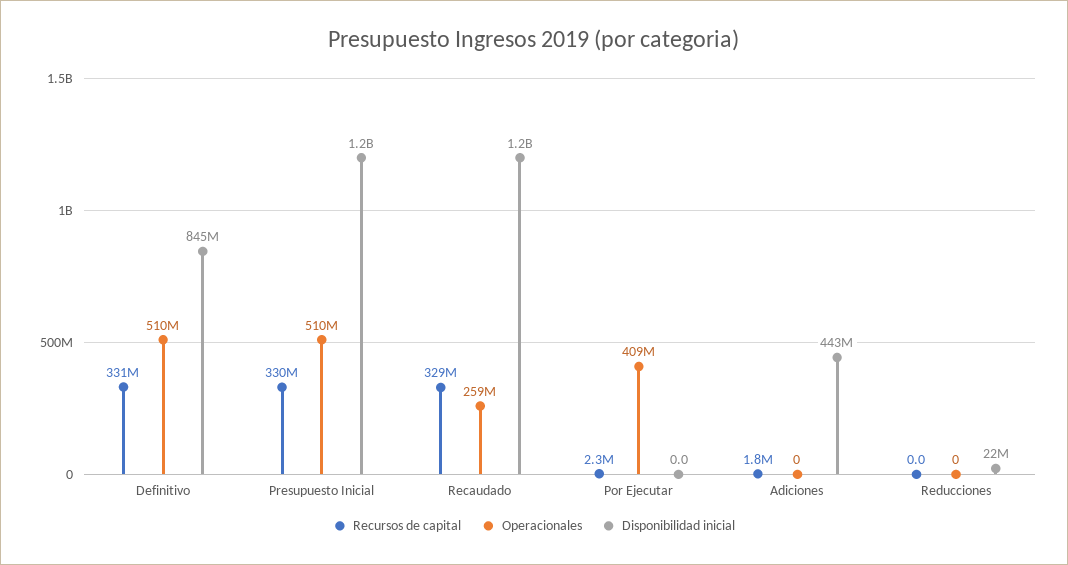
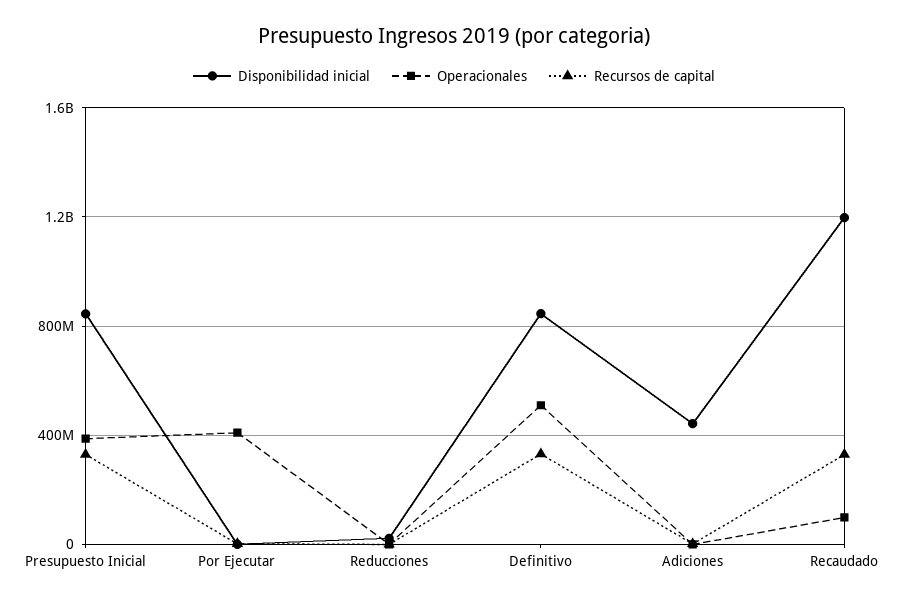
Operacionales, Presupuesto Inicial: 510000000 -> 400000000
Disponibilidad inicial, Presupuesto Inicial: 1200000000 -> 850000000
Operacionales, Recaudado: 259000000 -> 100000000

